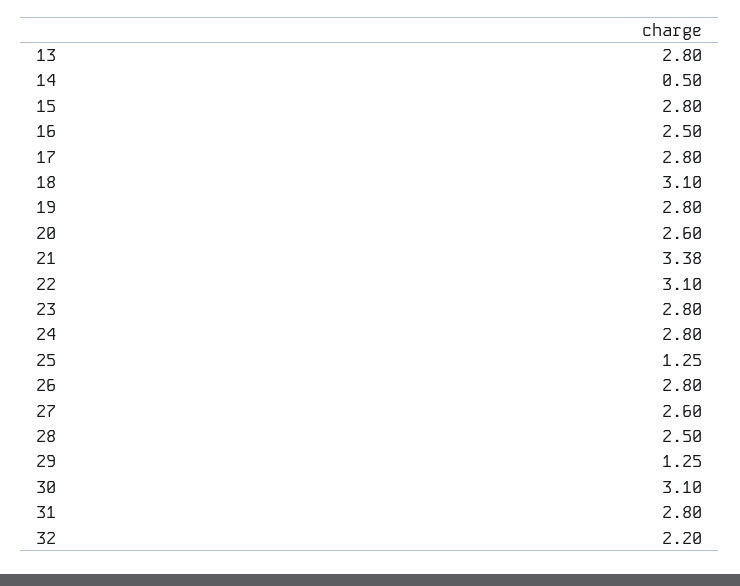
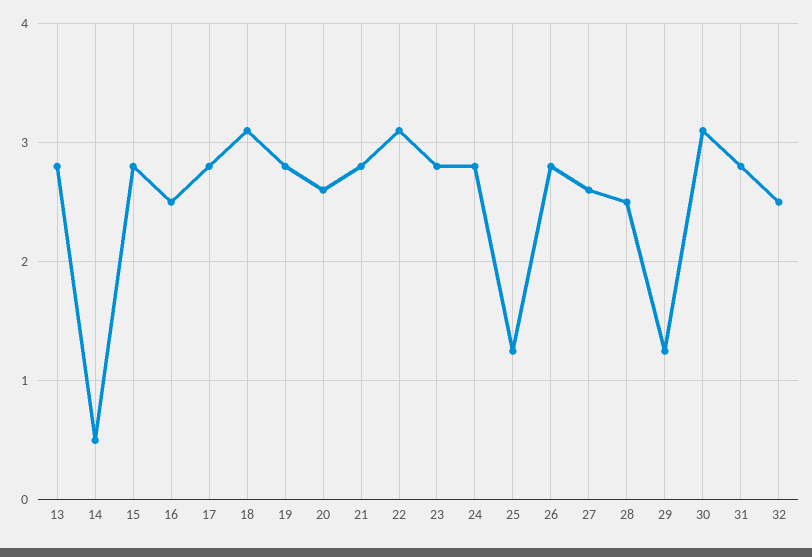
21: 3.38 -> 2.8
32: 2.2 -> 2.5

